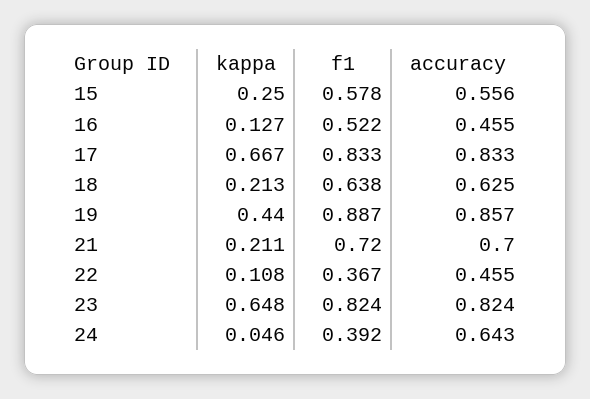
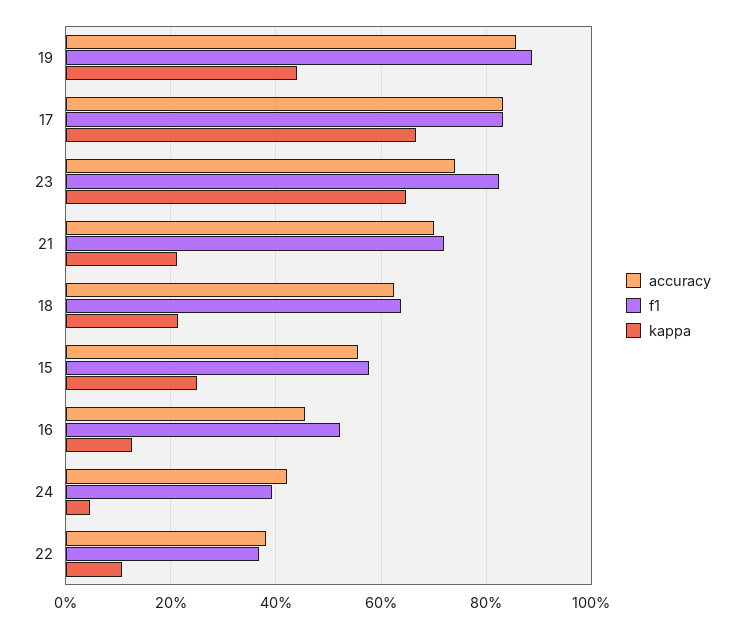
accuracy, 22: 0.455 -> 0.38
accuracy, 23: 0.824 -> 0.74
accuracy, 24: 0.643 -> 0.42

